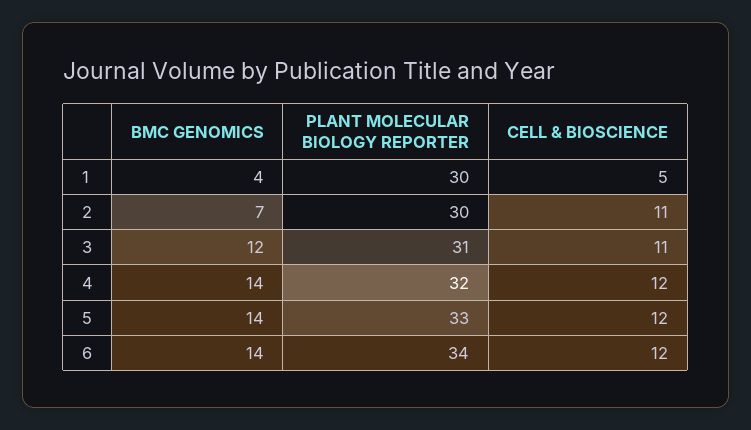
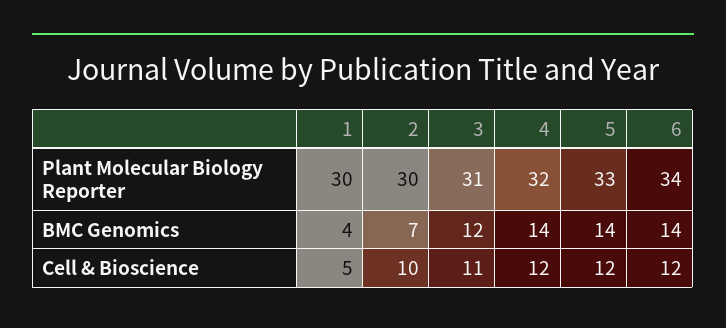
CELL & BIOSCIENCE, 2: 11 -> 10

